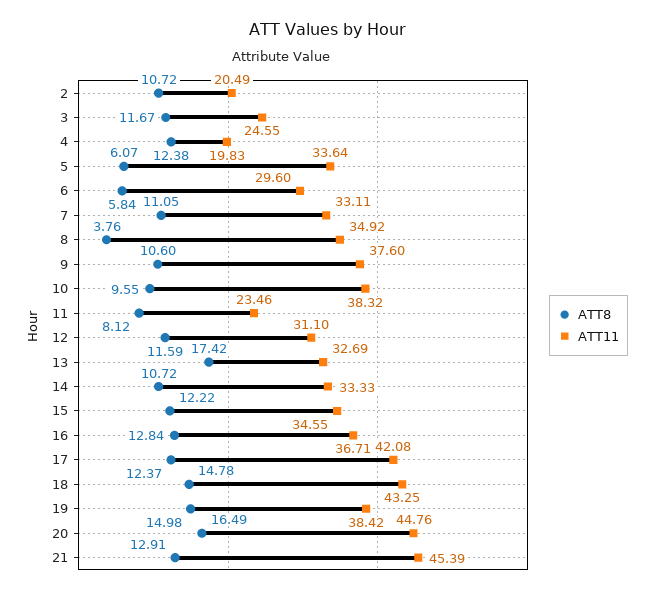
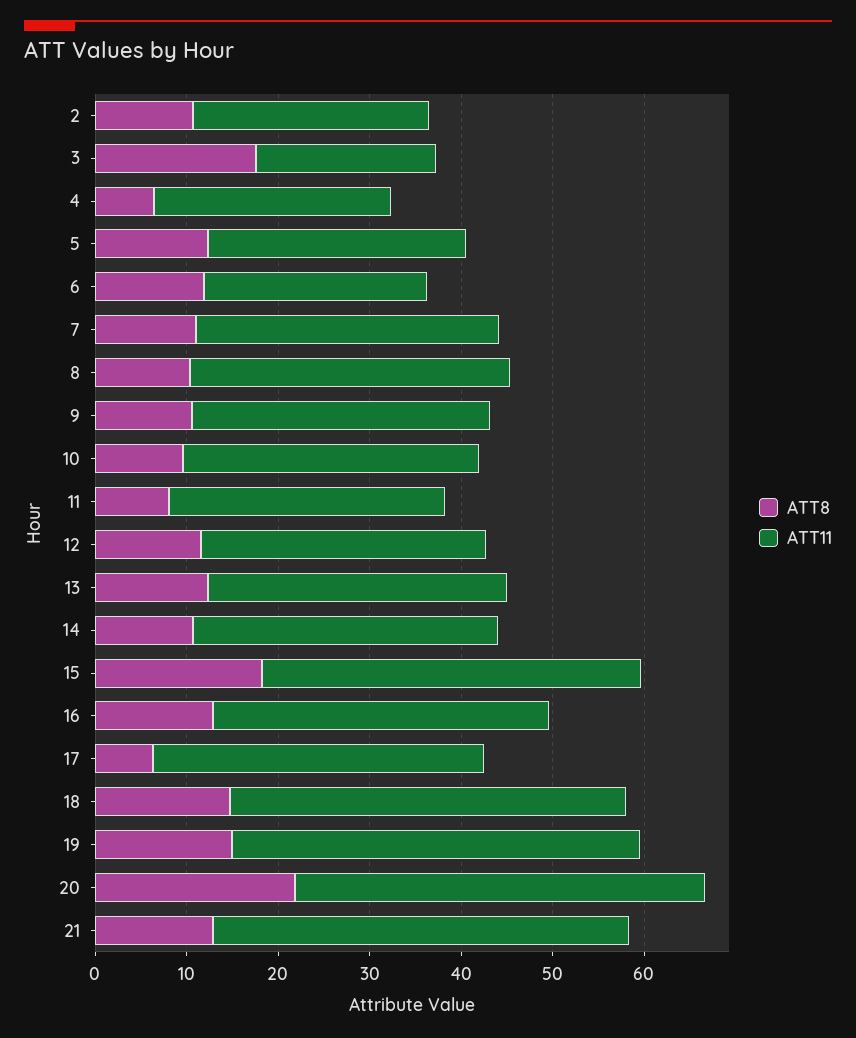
ATT11, 2: 20.49 -> 26
ATT8, 3: 11.67 -> 18
ATT11, 3: 24.55 -> 20
ATT8, 4: 12.38 -> 6
ATT11, 4: 19.83 -> 26
ATT8, 5: 6.07 -> 12
ATT11, 5: 33.64 -> 28
ATT8, 6: 5.84 -> 12
ATT11, 6: 29.6 -> 24
ATT8, 8: 3.76 -> 10
ATT11, 9: 37.6 -> 32
ATT11, 10: 38.32 -> 32
ATT11, 11: 23.46 -> 30
ATT8, 13: 17.42 -> 12
ATT8, 15: 12.22 -> 18
ATT11, 15: 34.55 -> 42
ATT8, 17: 12.37 -> 6
ATT11, 17: 42.08 -> 36
ATT11, 19: 38.42 -> 44
ATT8, 20: 16.49 -> 22

